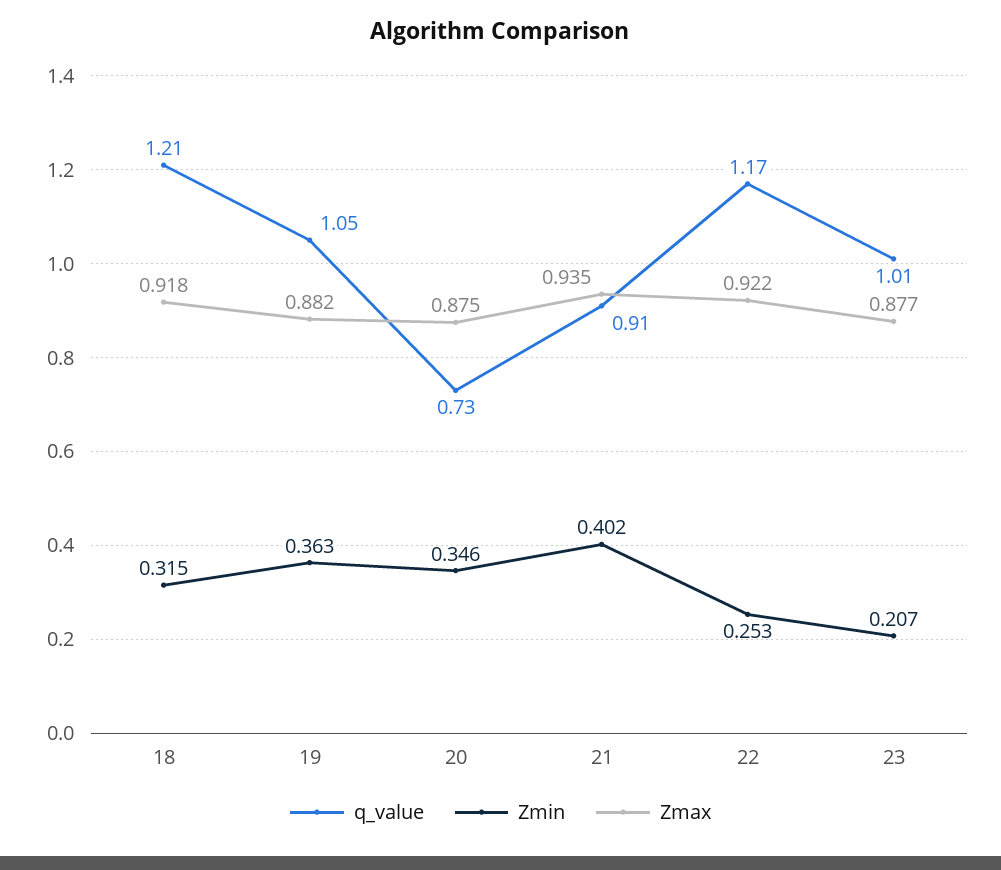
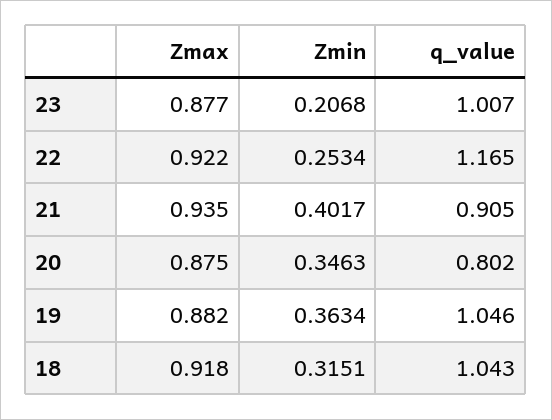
q_value, 18: 1.21 -> 1.043
q_value, 20: 0.73 -> 0.802

